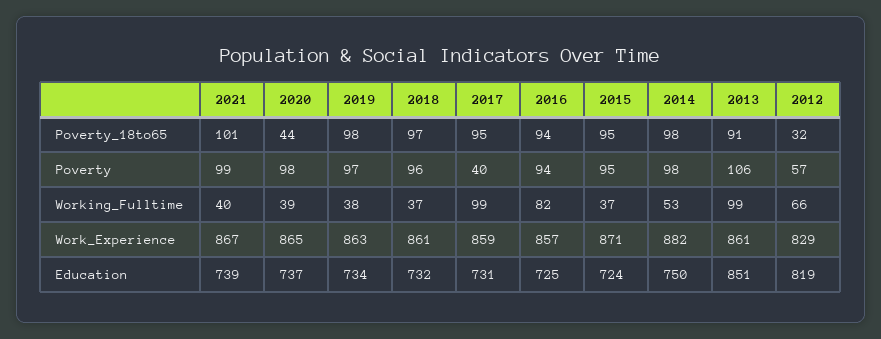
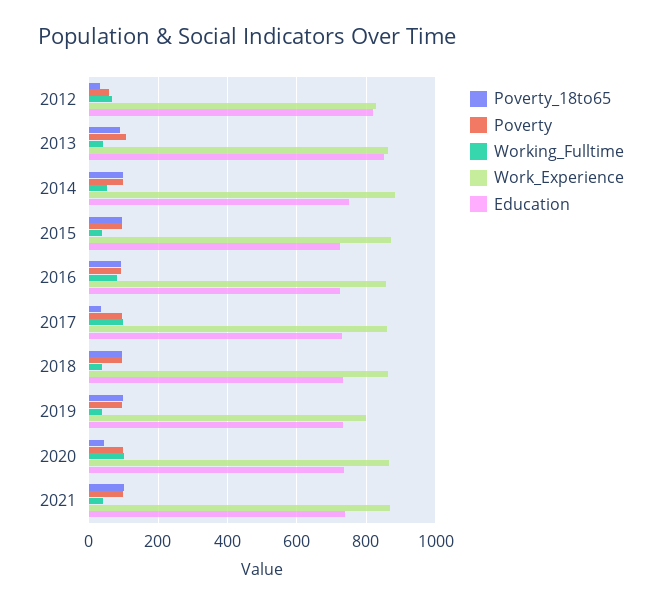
Poverty_18to65, 2017: 95 -> 40
Poverty, 2017: 40 -> 100
Working_Fulltime, 2020: 39 -> 100
Working_Fulltime, 2013: 99 -> 40
Work_Experience, 2019: 863 -> 800

